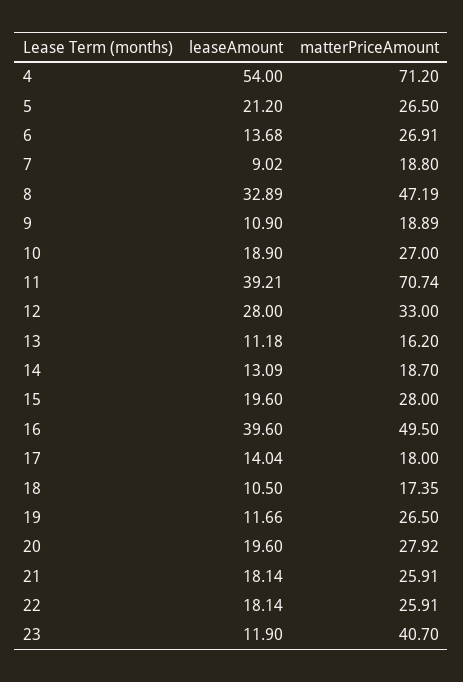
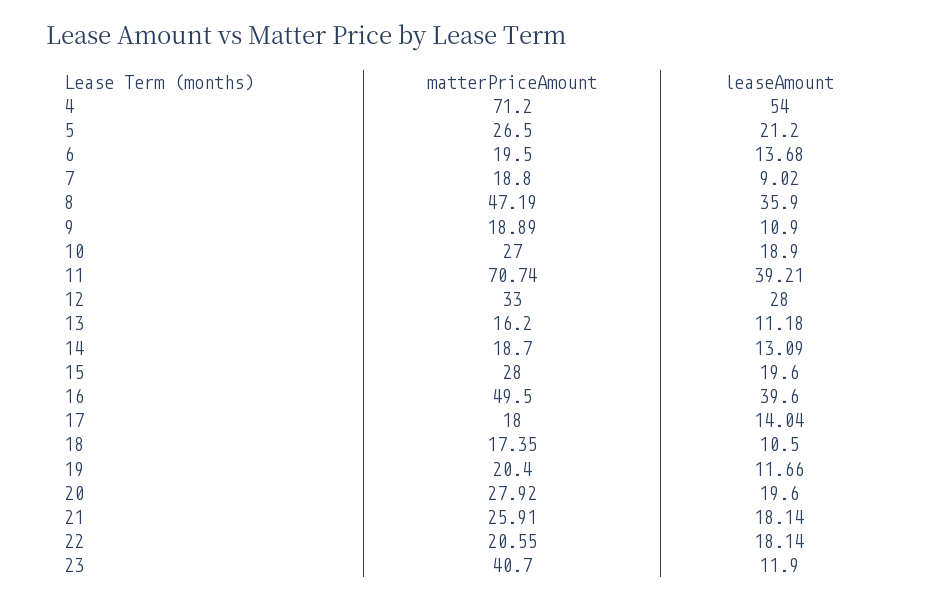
matterPriceAmount, 6: 26.91 -> 19.5
leaseAmount, 8: 32.89 -> 35.9
matterPriceAmount, 19: 26.5 -> 20.4
matterPriceAmount, 22: 25.91 -> 20.55

